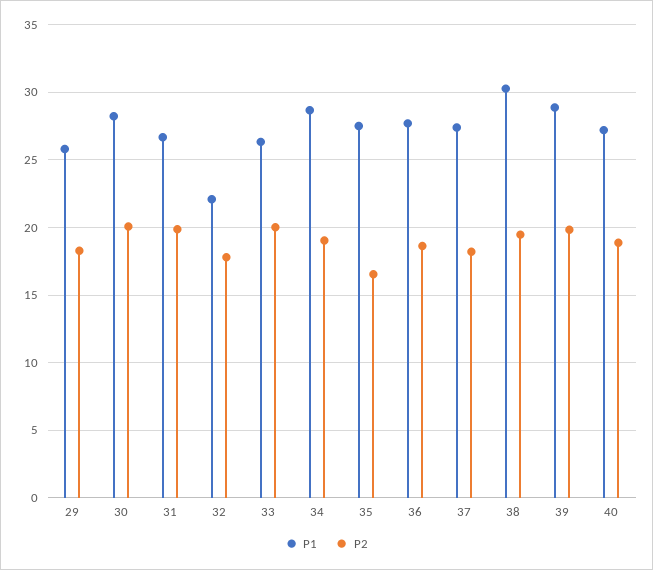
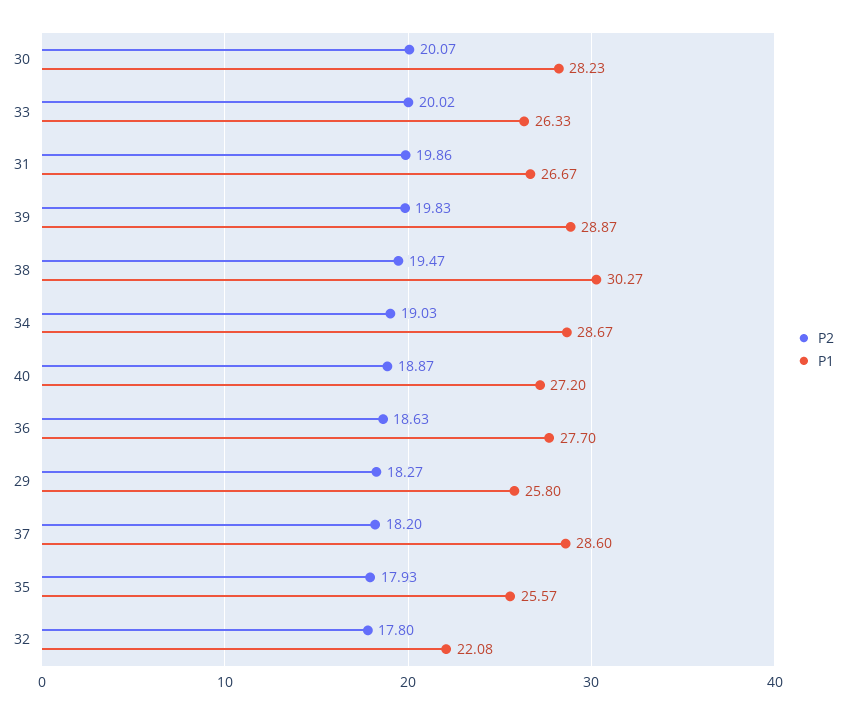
P1, 35: 27.5 -> 25.57
P2, 35: 16.5 -> 17.93
P1, 37: 27.5 -> 28.6

